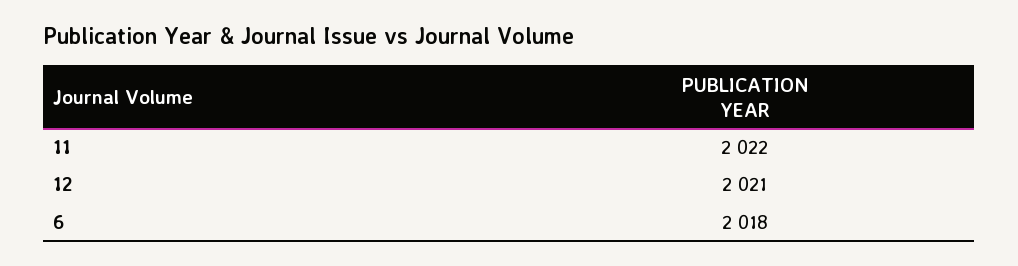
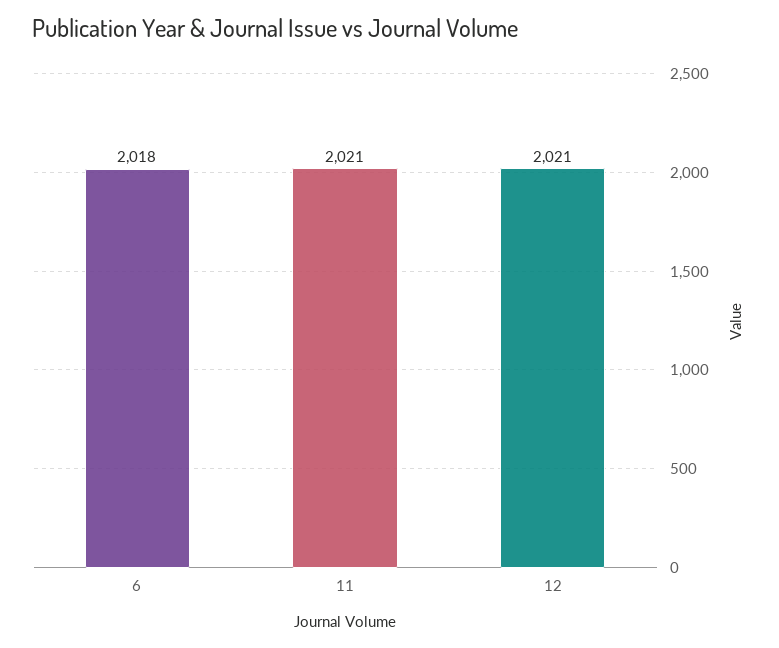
11: 2022 -> 2021

